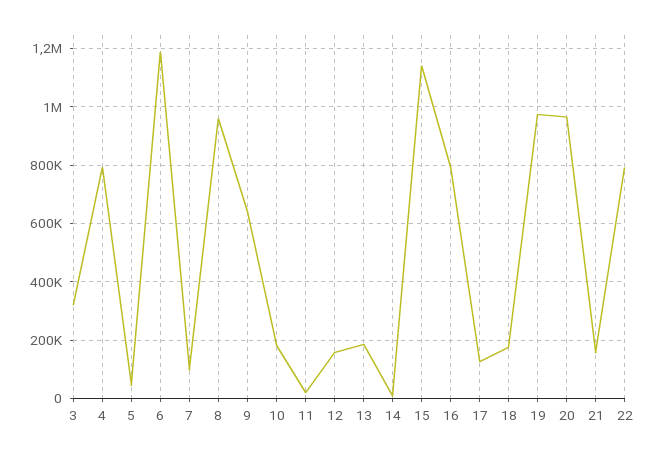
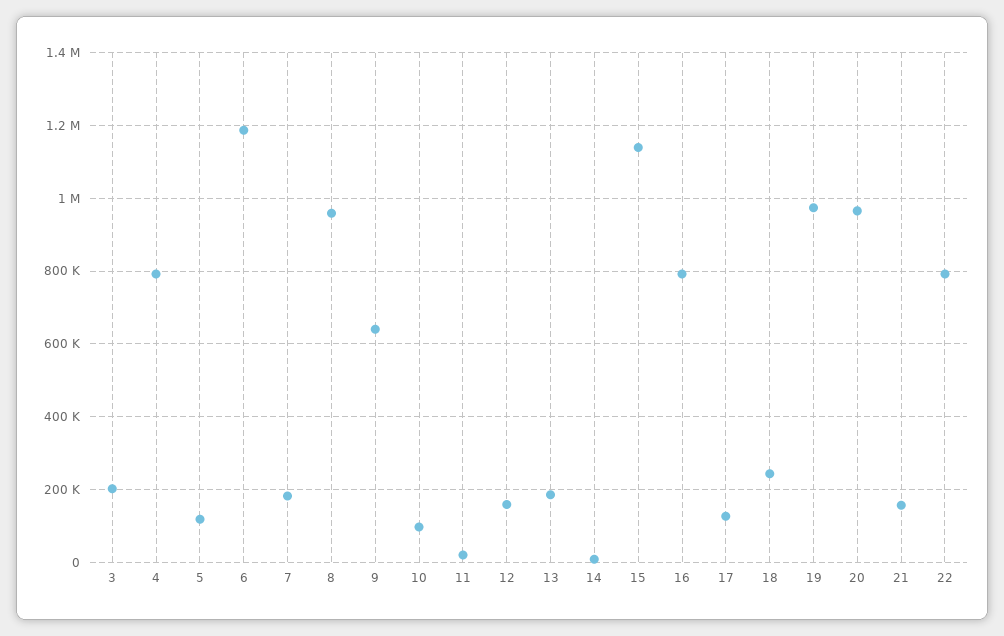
3: 325000 -> 200000
5: 50000 -> 120000
7: 100000 -> 180000
10: 175000 -> 100000
18: 175000 -> 240000

